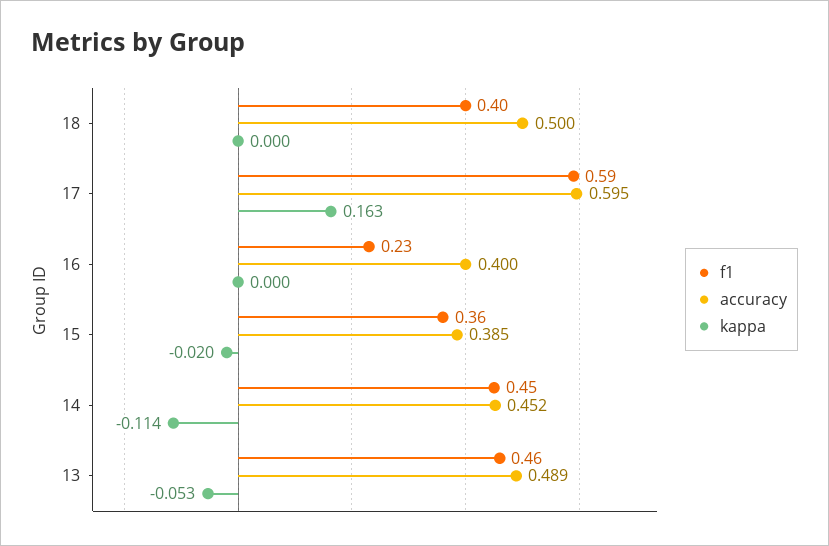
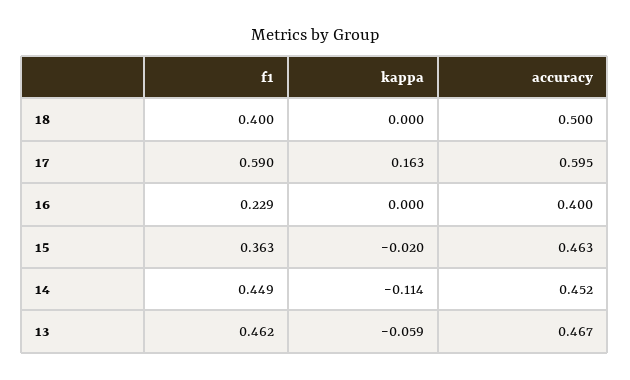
accuracy, 15: 0.385 -> 0.463
accuracy, 13: 0.489 -> 0.467
kappa, 13: -0.053 -> -0.059

